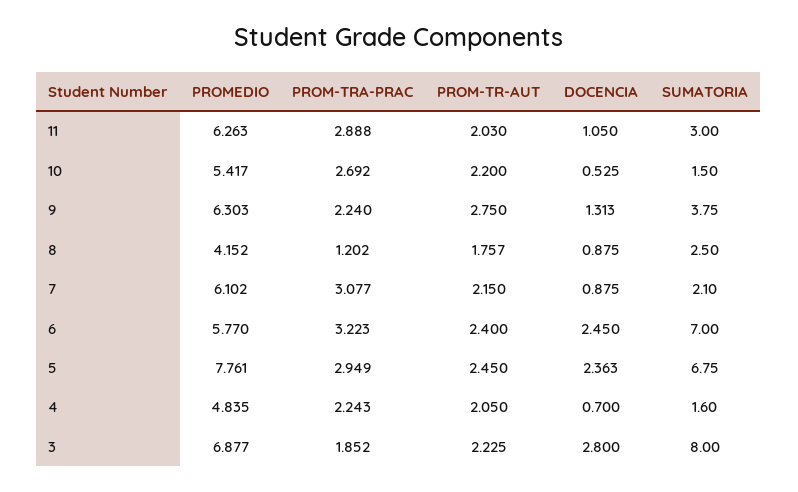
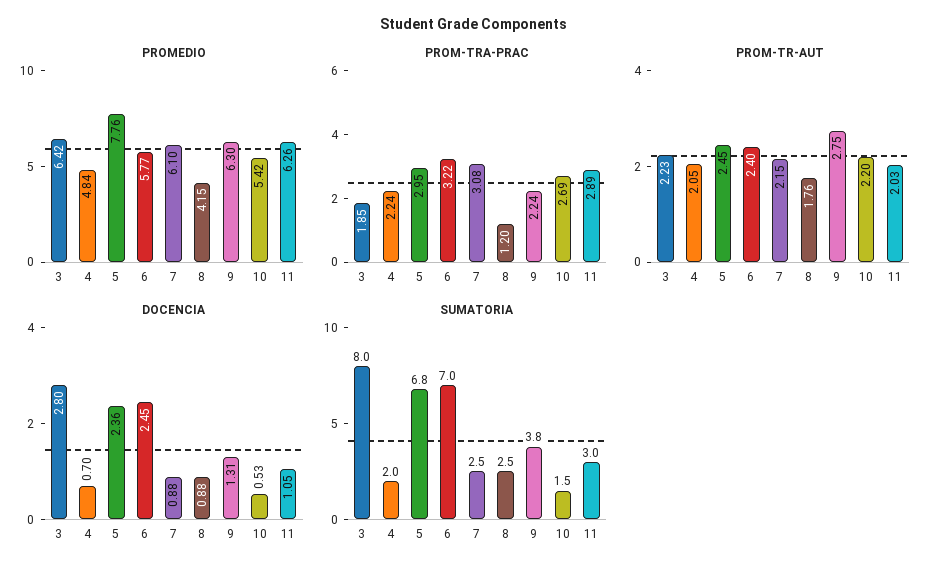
SUMATORIA, 7: 2.1 -> 2.5
SUMATORIA, 4: 1.6 -> 2
PROMEDIO, 3: 6.877 -> 6.42

